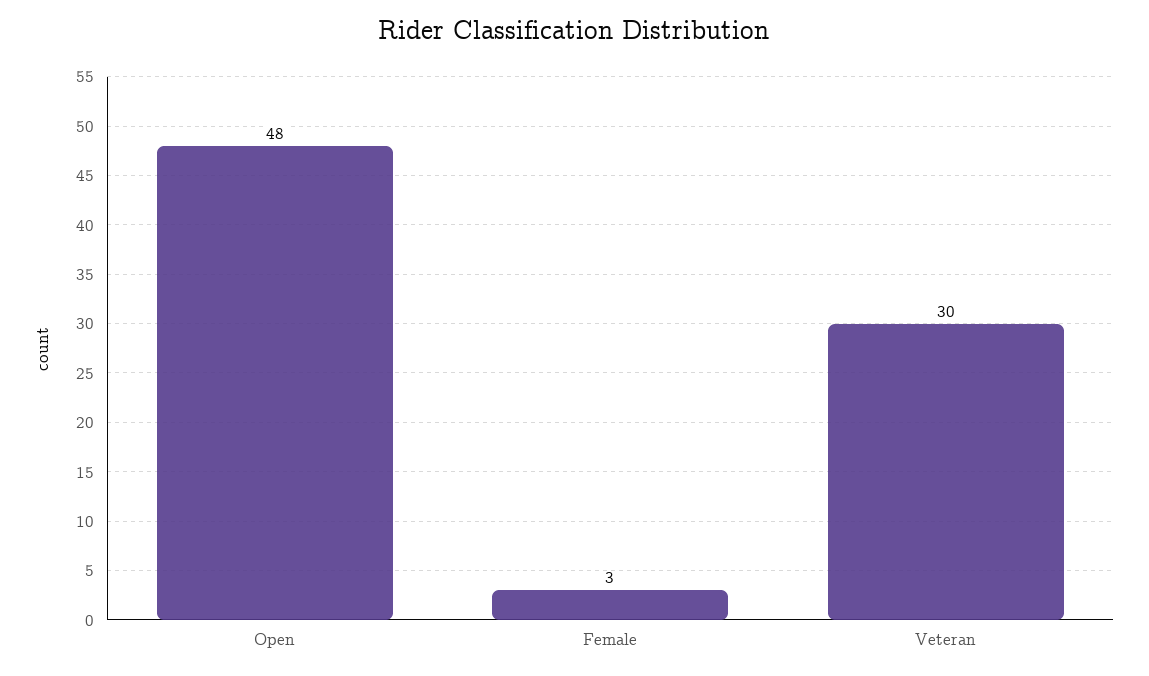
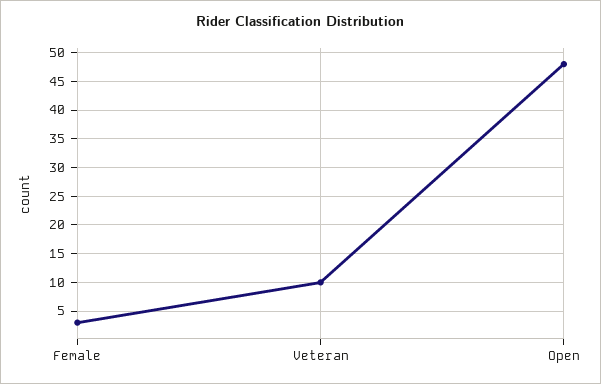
Veteran: 30 -> 10

